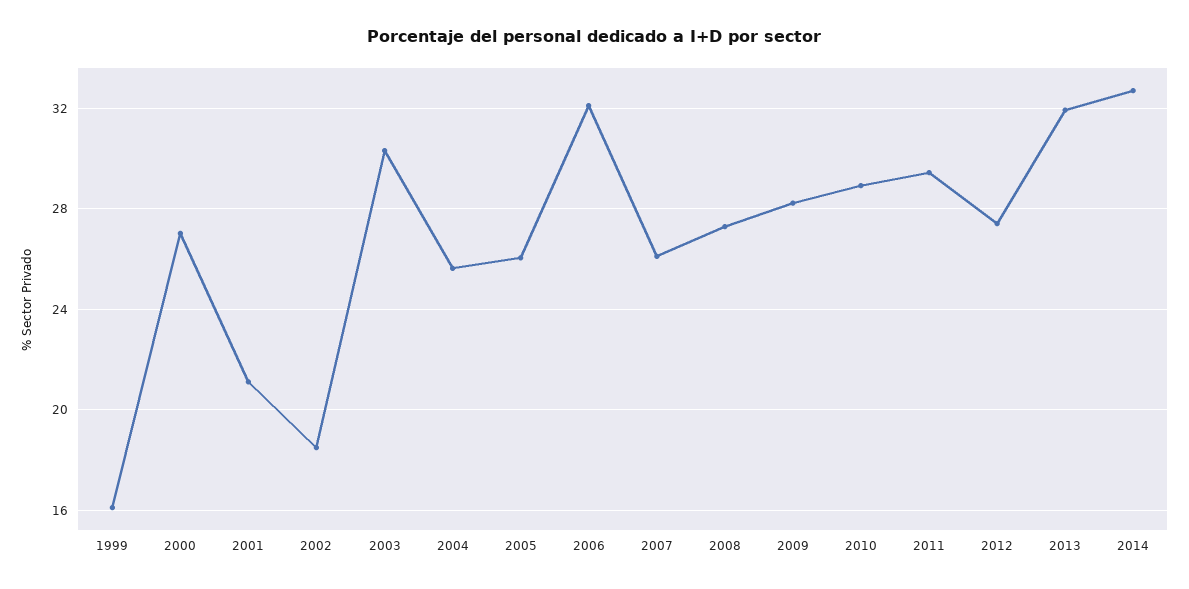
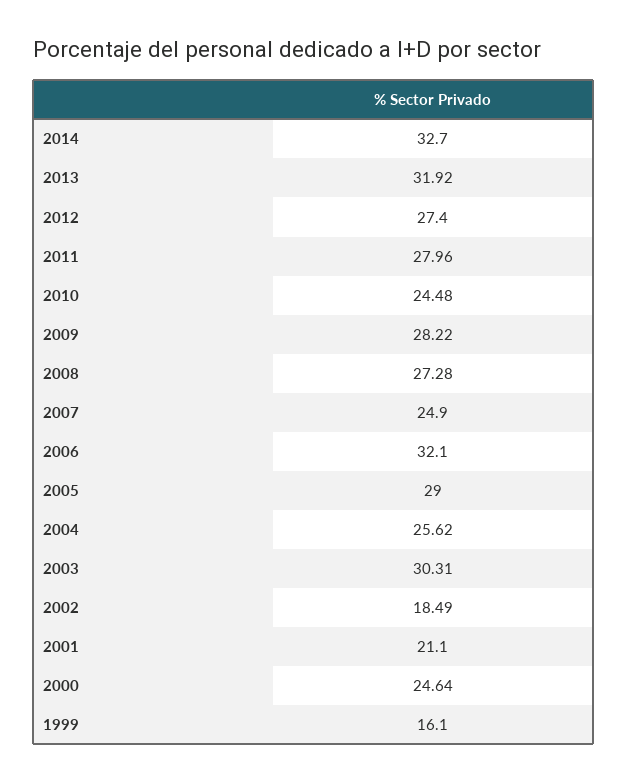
2000: 27 -> 24.64
2005: 26 -> 29
2007: 26 -> 24.9
2010: 29 -> 24.48
2011: 29.5 -> 27.96

